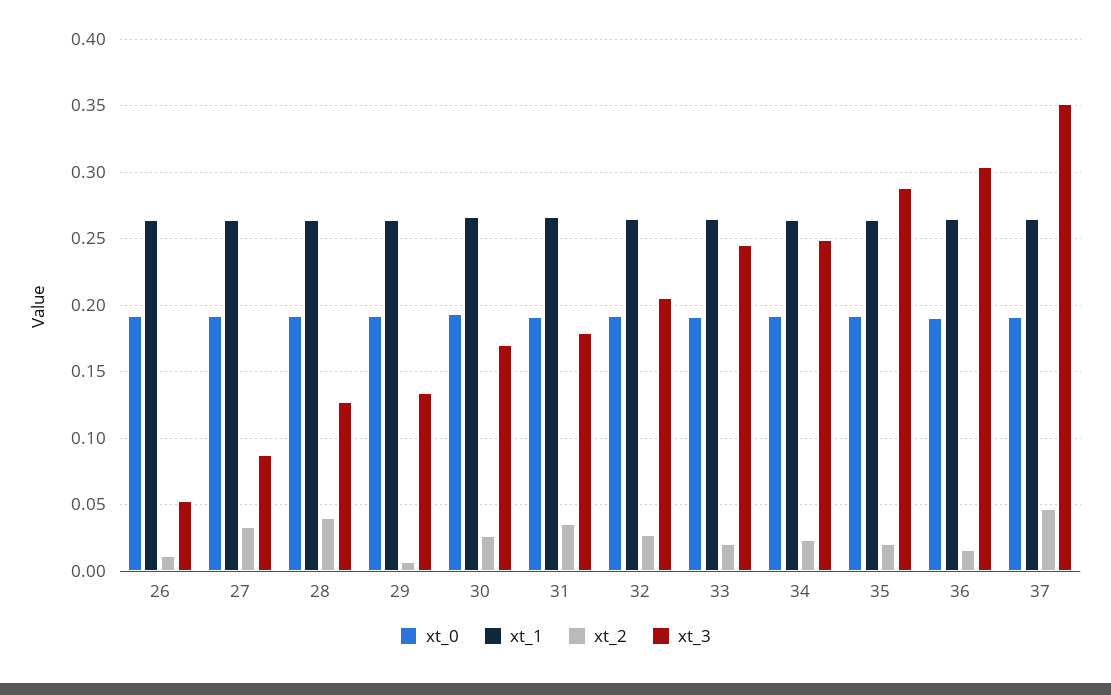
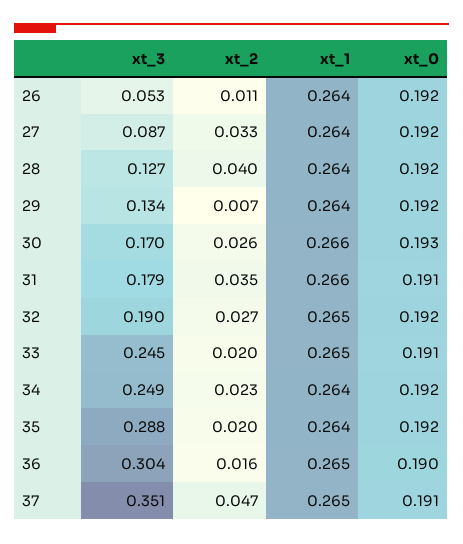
xt_3, 32: 0.205 -> 0.19

